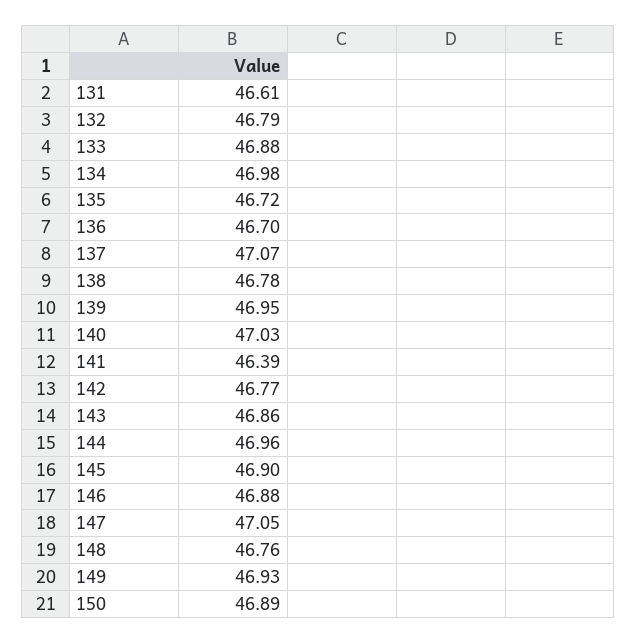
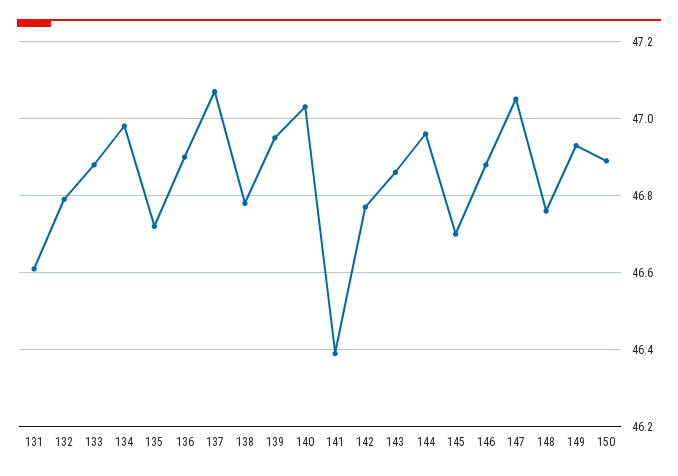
136: 46.7 -> 46.9
145: 46.9 -> 46.7

